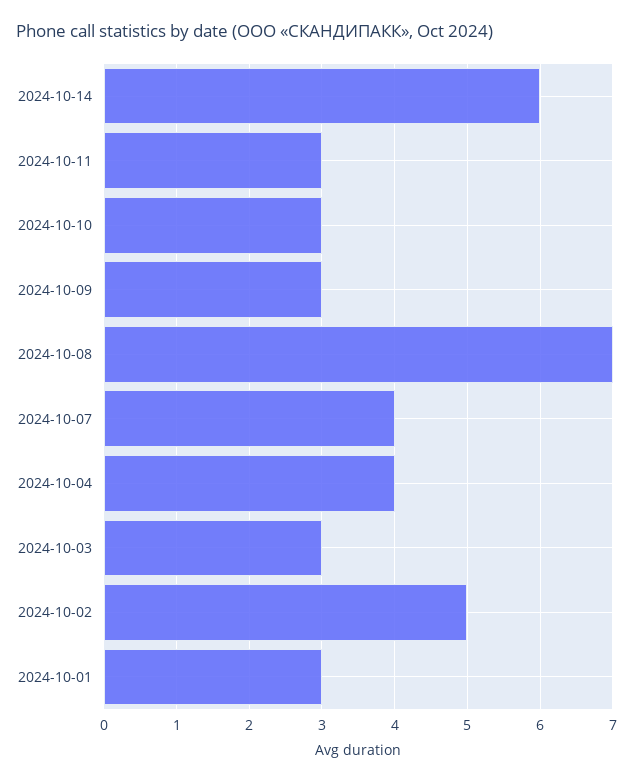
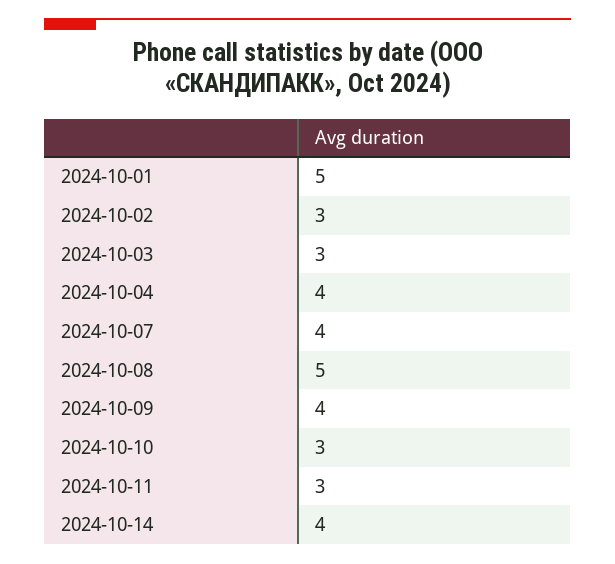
2024-10-14: 6 -> 4
2024-10-09: 3 -> 4
2024-10-08: 7 -> 5
2024-10-02: 5 -> 3
2024-10-01: 3 -> 5

